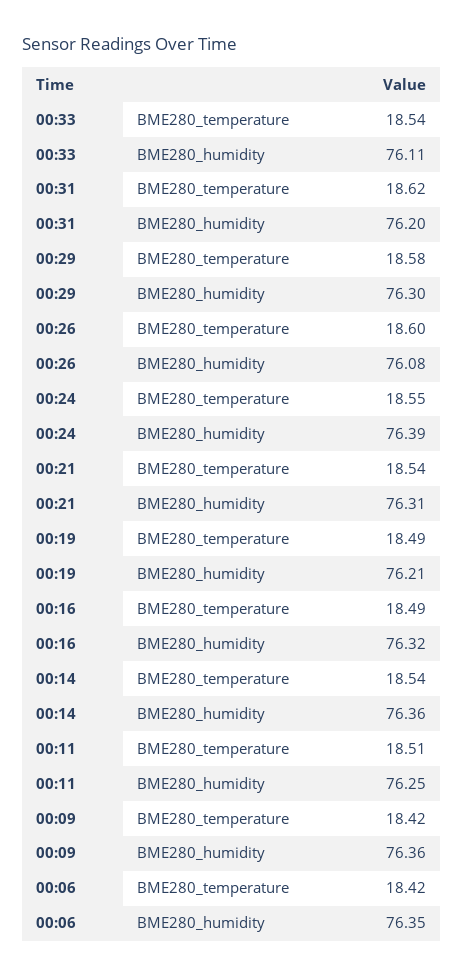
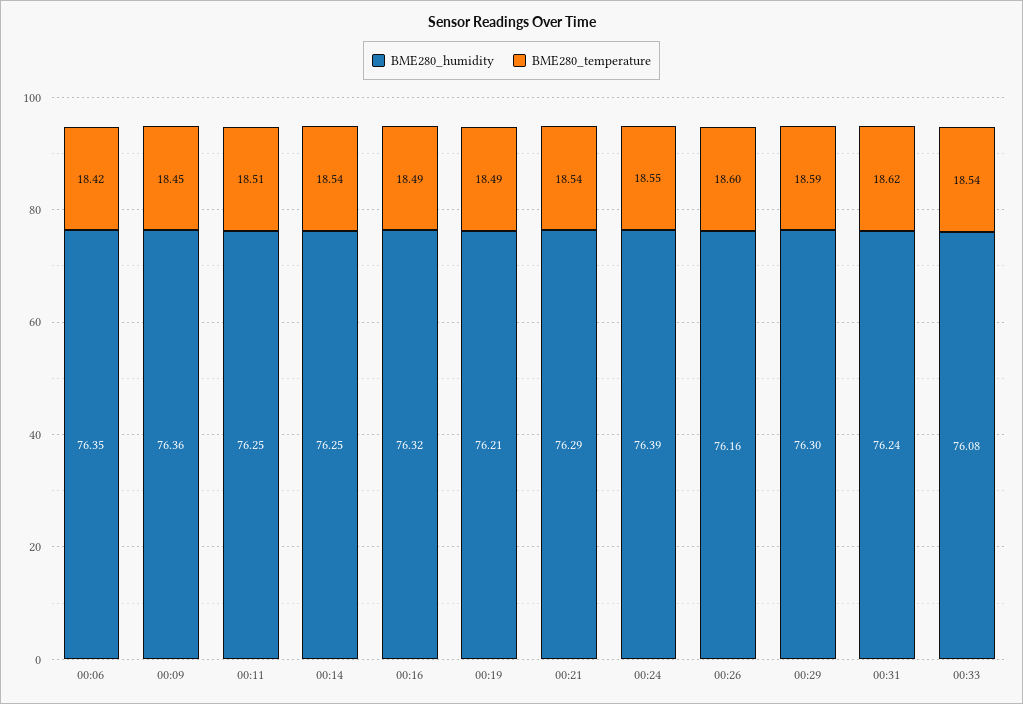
BME280_humidity, 00:33: 76.11 -> 76.08
BME280_humidity, 00:31: 76.2 -> 76.24
BME280_temperature, 00:29: 18.58 -> 18.59
BME280_humidity, 00:26: 76.08 -> 76.16
BME280_humidity, 00:21: 76.31 -> 76.29
BME280_humidity, 00:14: 76.36 -> 76.25
BME280_temperature, 00:09: 18.42 -> 18.45

